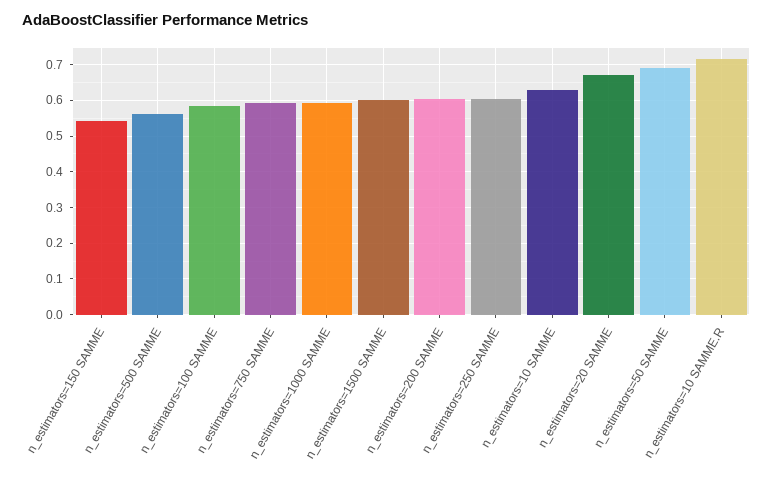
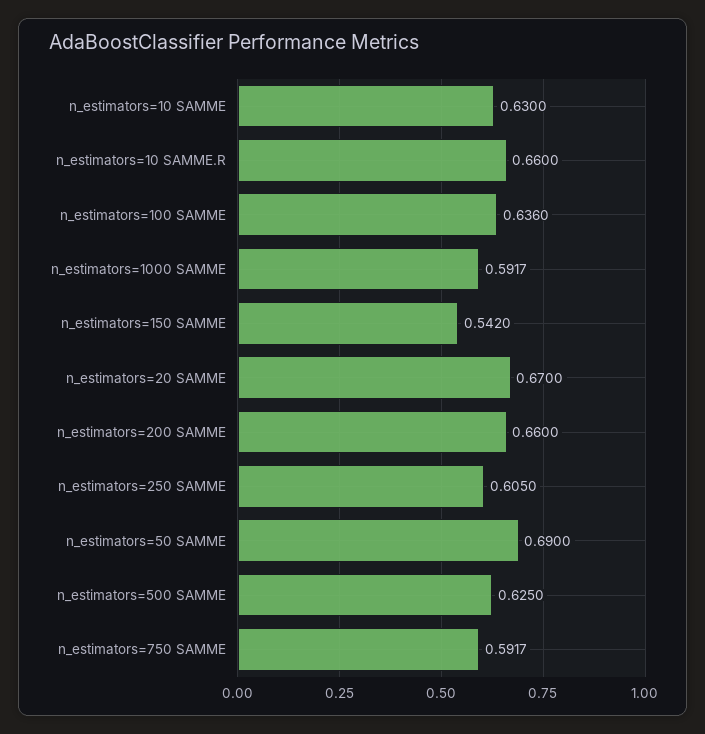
n_estimators=500 SAMME: 0.56 -> 0.625
n_estimators=100 SAMME: 0.58 -> 0.636
n_estimators=1500 SAMME: 0.6 -> none
n_estimators=200 SAMME: 0.6 -> 0.66
n_estimators=10 SAMME.R: 0.72 -> 0.66

